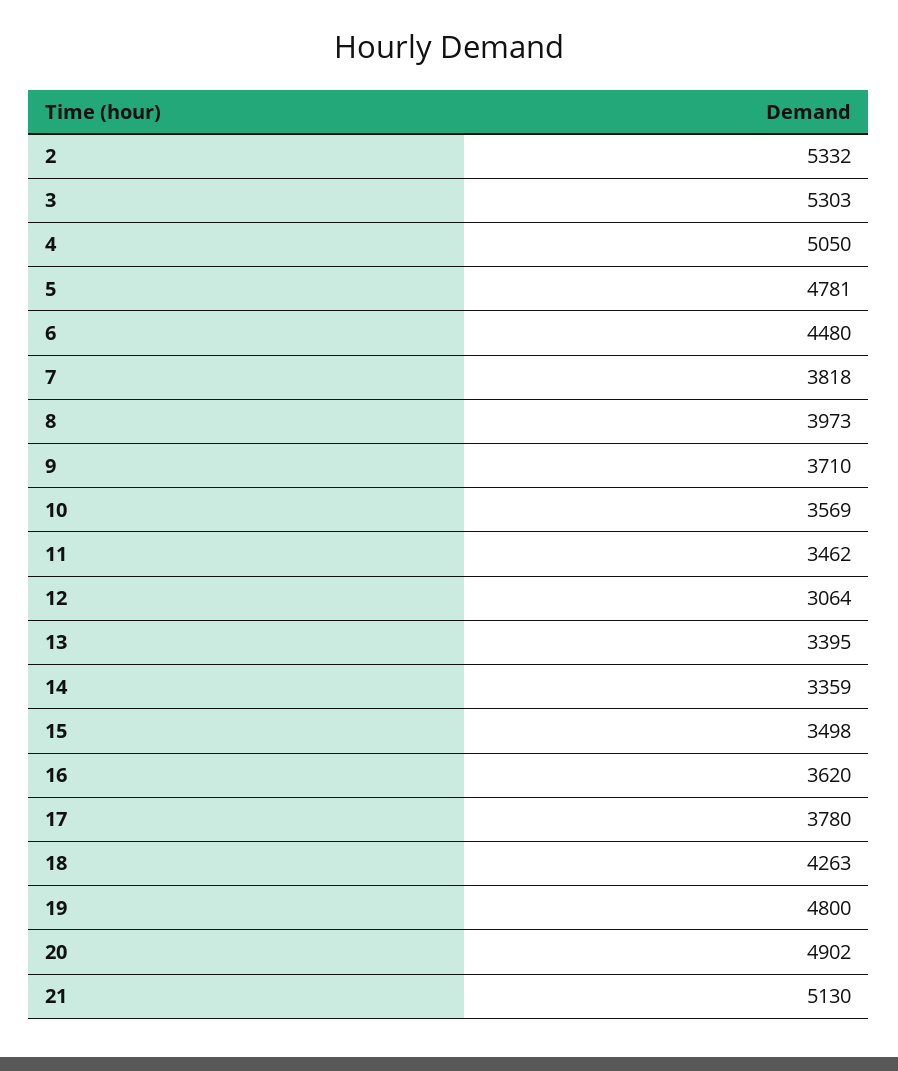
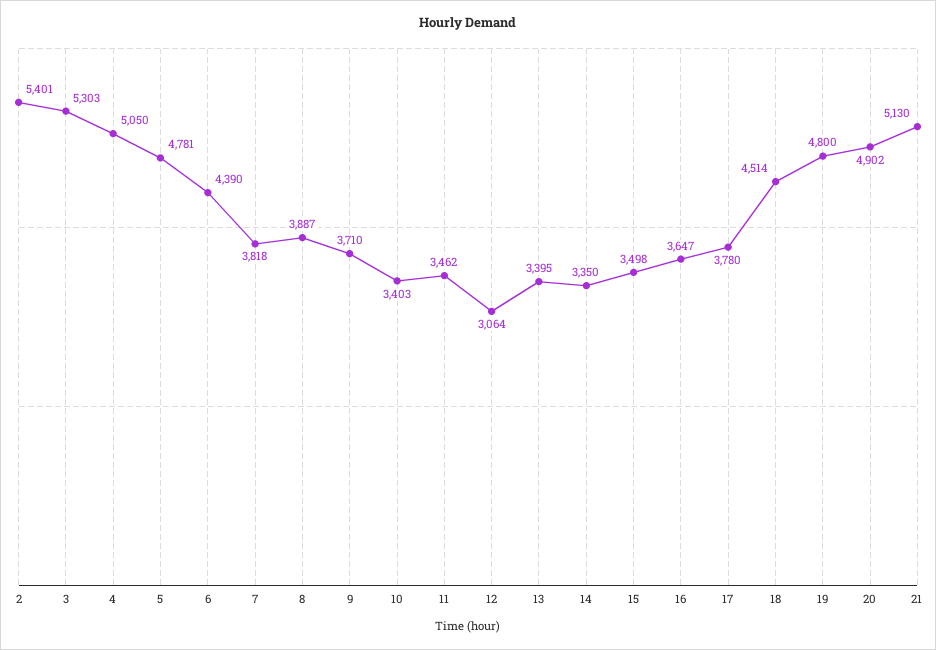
2: 5332 -> 5401
6: 4480 -> 4390
8: 3973 -> 3887
10: 3569 -> 3403
14: 3359 -> 3350
16: 3620 -> 3647
18: 4263 -> 4514

